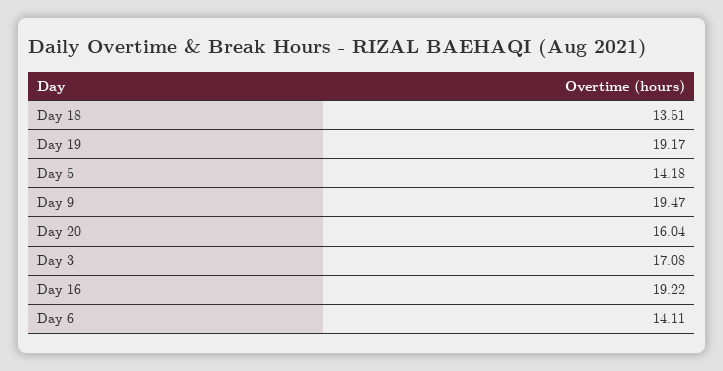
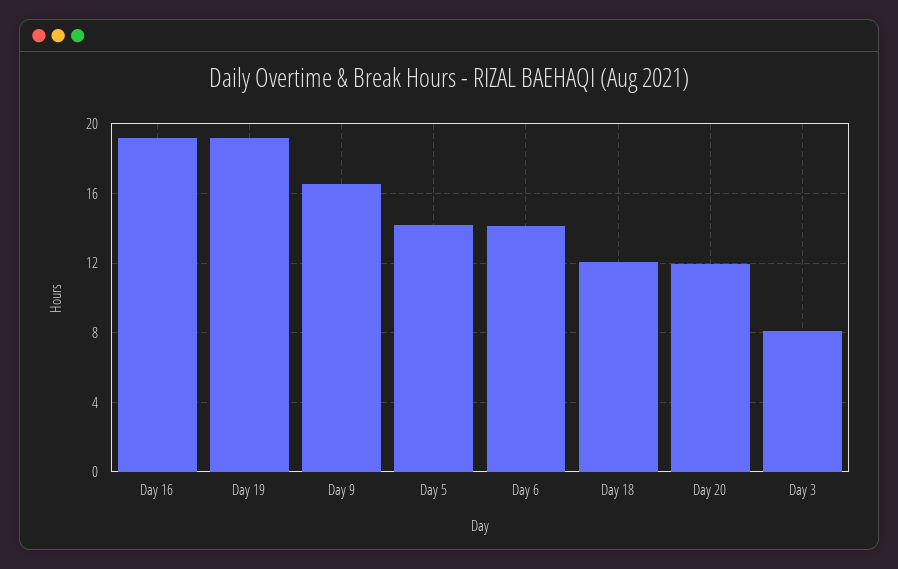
Day 18: 13.51 -> 12
Day 9: 19.47 -> 16.5
Day 20: 16.04 -> 12
Day 3: 17.08 -> 8

